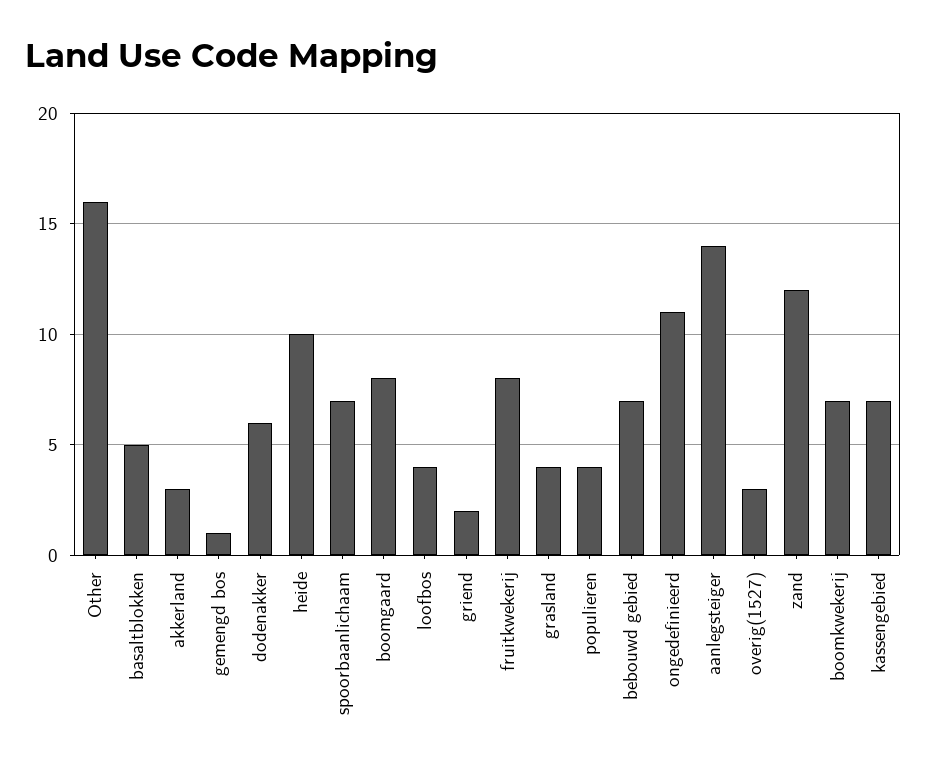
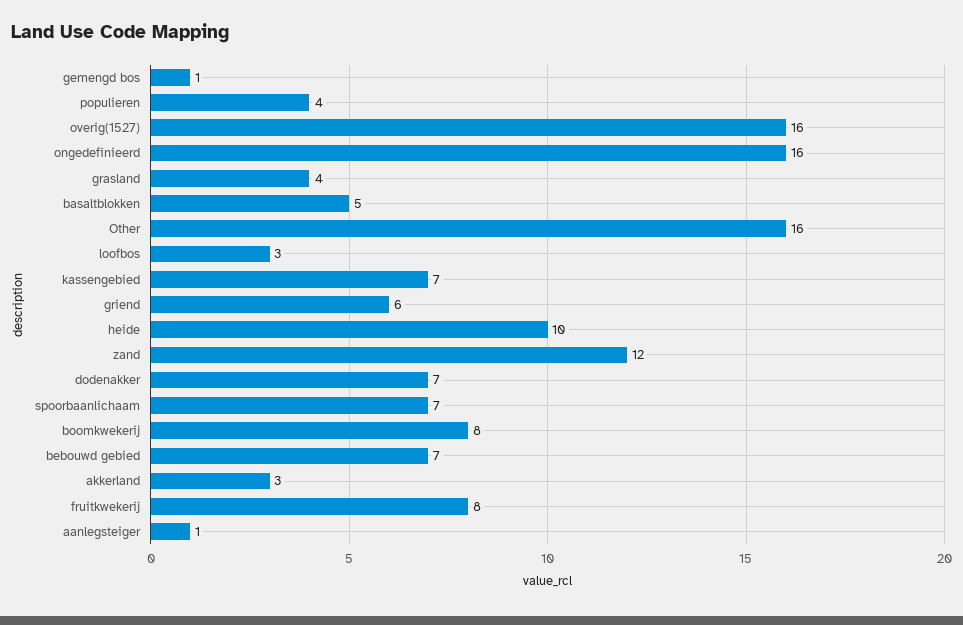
dodenakker: 6 -> 7
boomgaard: 8 -> none
loofbos: 4 -> 3
griend: 2 -> 6
ongedefinieerd: 11 -> 16
aanlegsteiger: 14 -> 1
overig(1527): 3 -> 16
boomkwekerij: 7 -> 8

